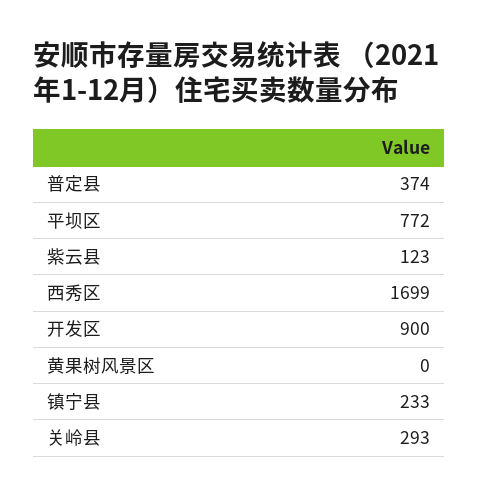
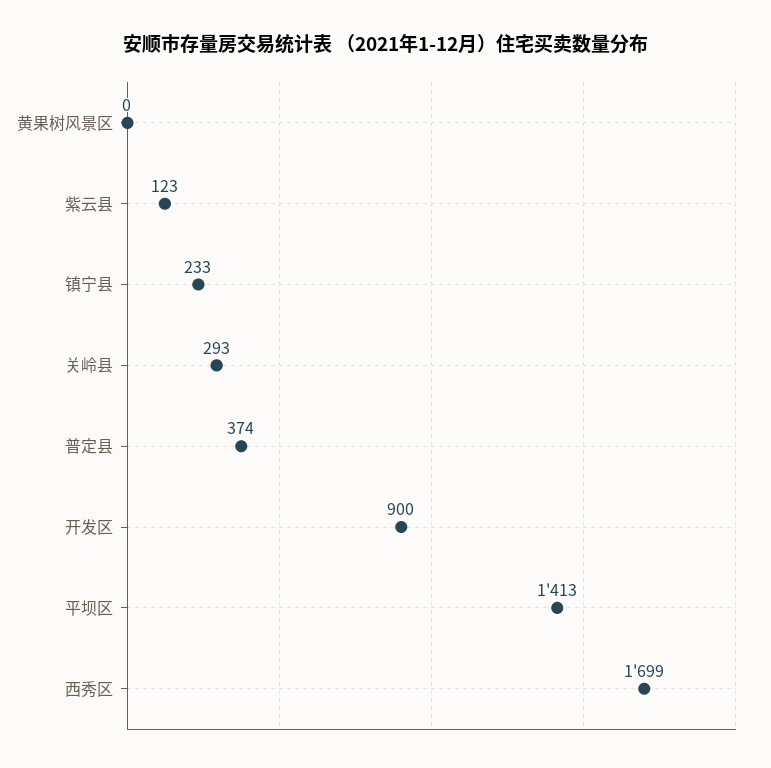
平坝区: 772 -> 1413

